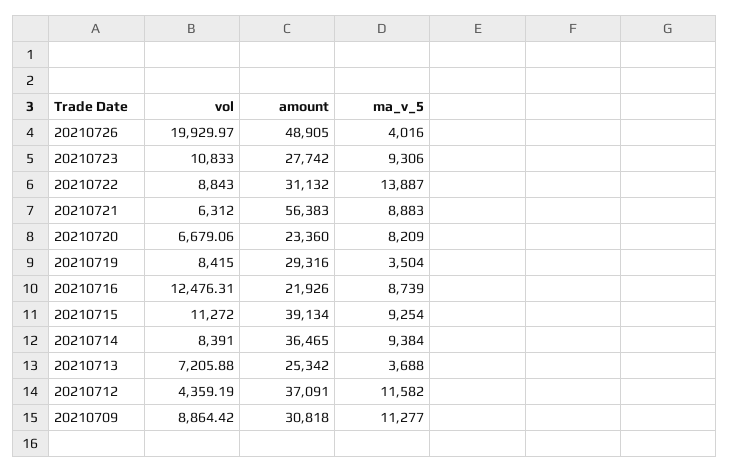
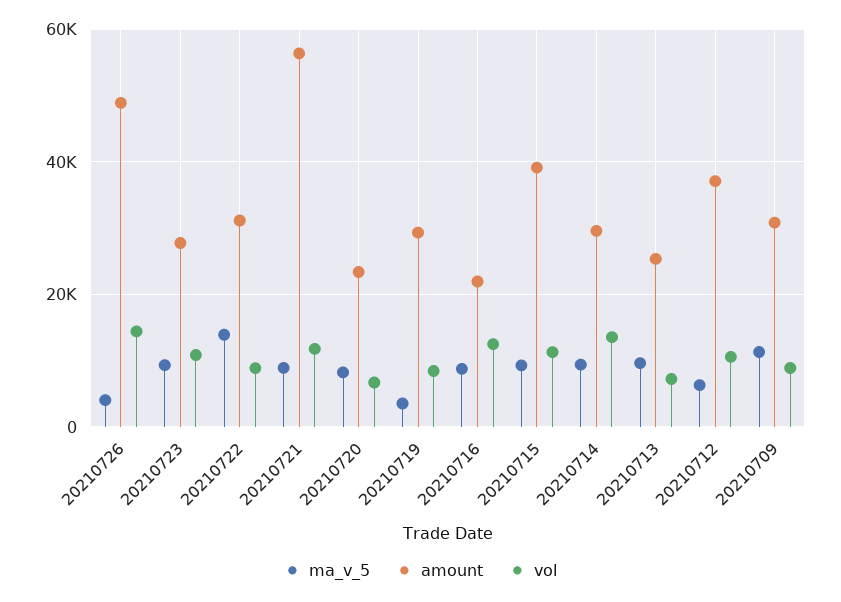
vol, 20210726: 19929.97 -> 14000
vol, 20210721: 6312 -> 12000
vol, 20210714: 8391 -> 14000
amount, 20210714: 36465 -> 30000
ma_v_5, 20210713: 3688 -> 10000
vol, 20210712: 4359.19 -> 10000
ma_v_5, 20210712: 11582 -> 6000

